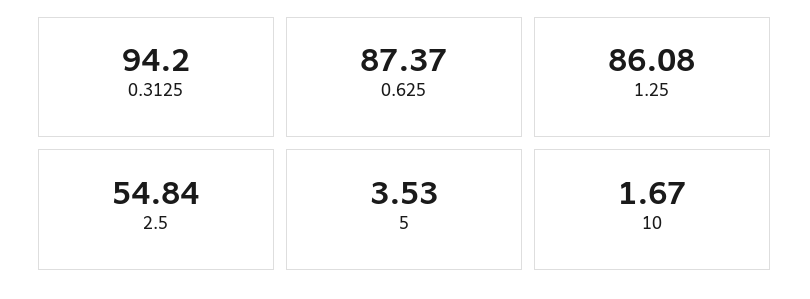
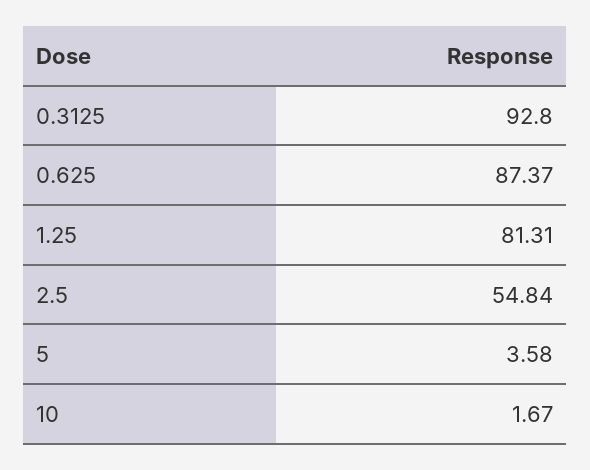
0.3125: 94.2 -> 92.8
1.25: 86.08 -> 81.31
5: 3.53 -> 3.58

